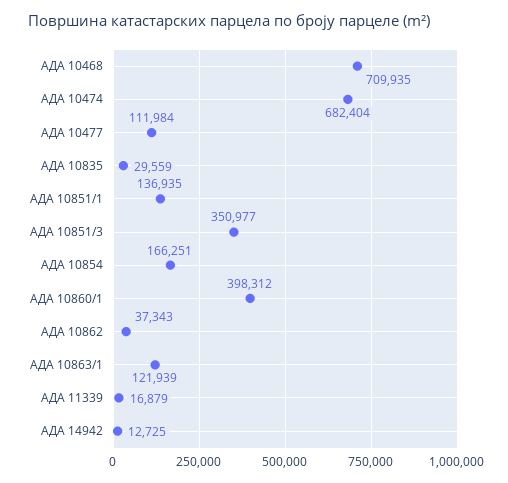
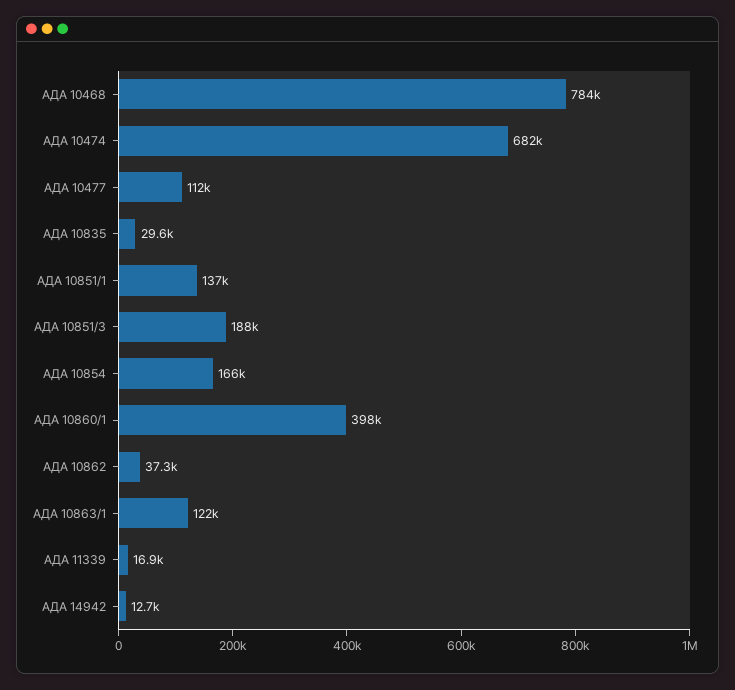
АДА 10468: 709935 -> 784000
АДА 10851/3: 350977 -> 188000

